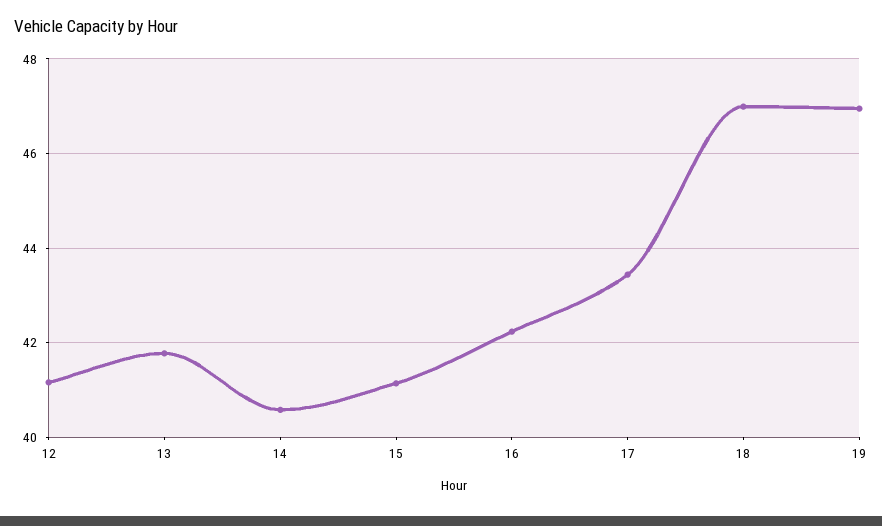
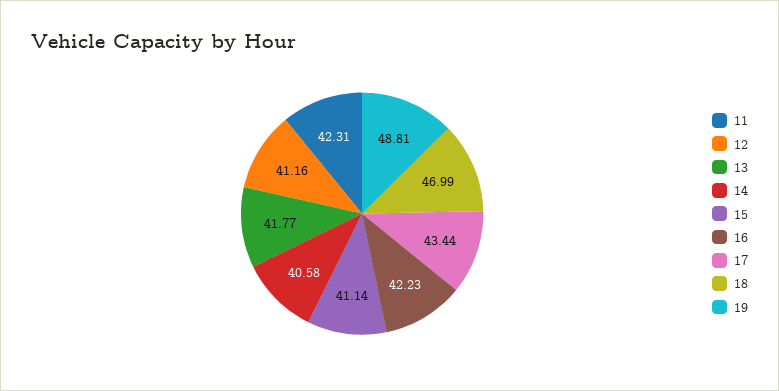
19: 47 -> 48.81
11: none -> 42.31

